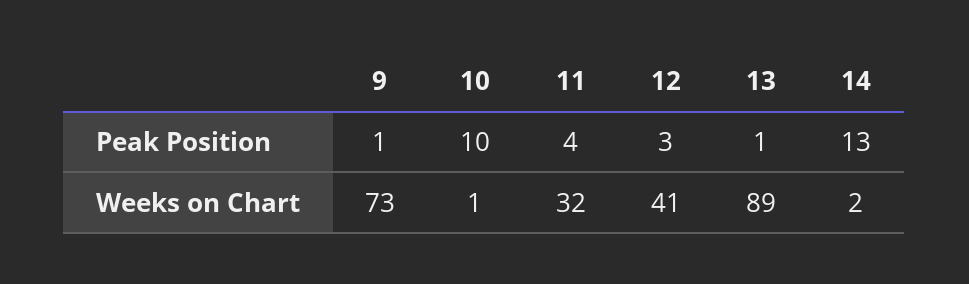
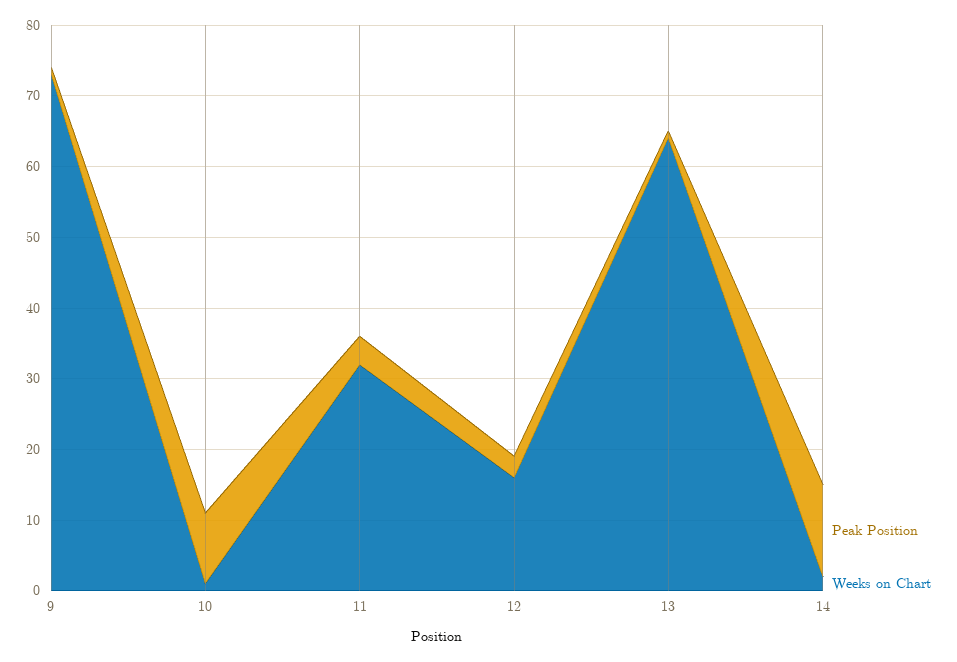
Weeks on Chart, 12: 41 -> 15
Weeks on Chart, 13: 89 -> 65

